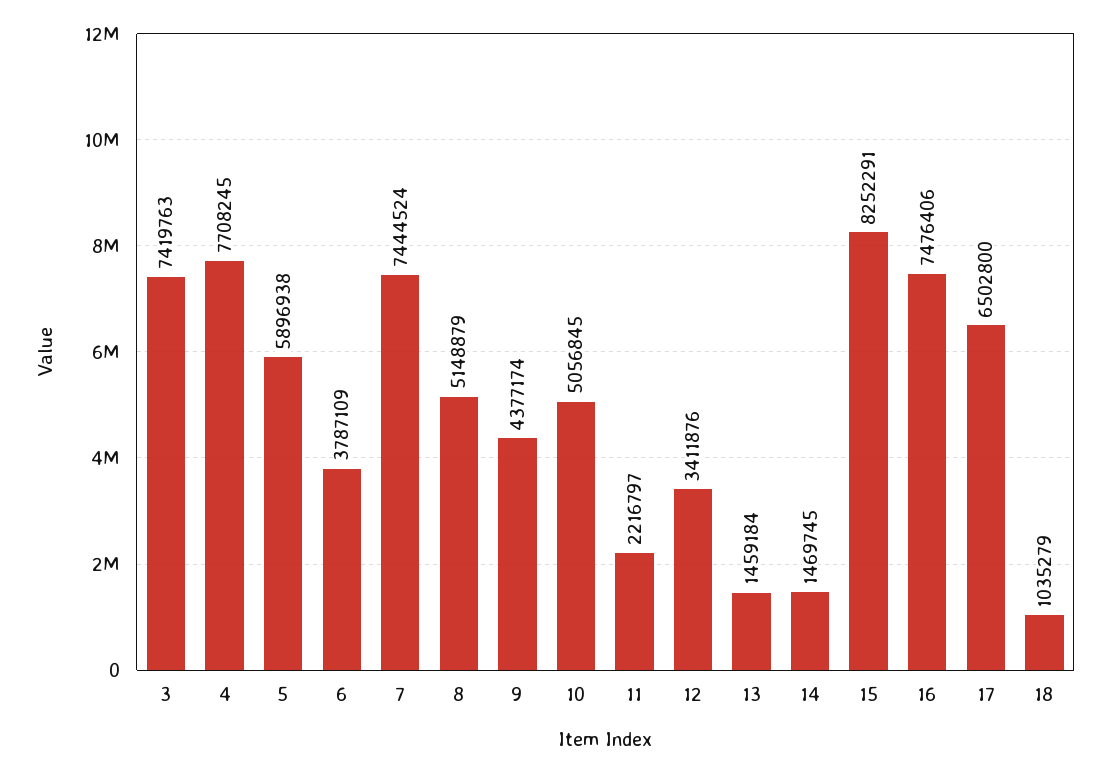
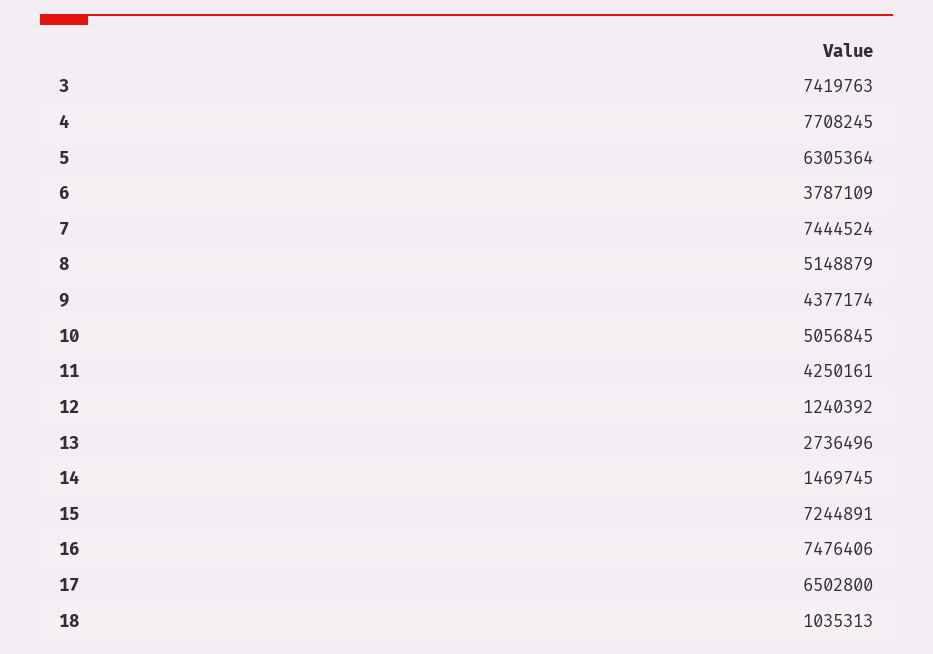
5: 5896938 -> 6305364
11: 2216797 -> 4250161
12: 3411876 -> 1240392
13: 1459184 -> 2736496
15: 8252291 -> 7244891
18: 1035279 -> 1035313

